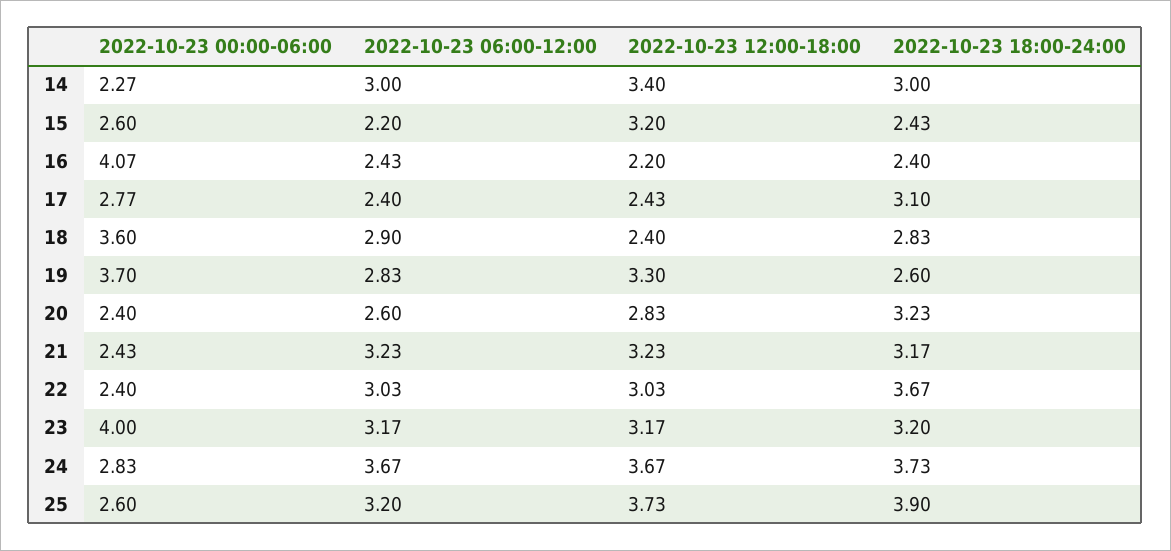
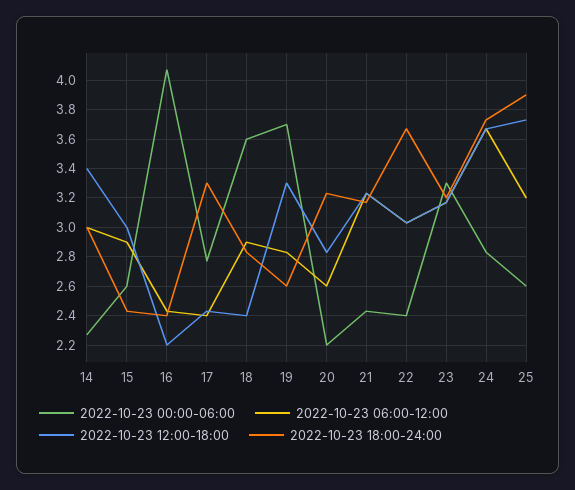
2022-10-23 06:00-12:00, 15: 2.2 -> 2.9
2022-10-23 12:00-18:00, 15: 3.2 -> 3
2022-10-23 18:00-24:00, 17: 3.1 -> 3.3
2022-10-23 00:00-06:00, 20: 2.4 -> 2.2
2022-10-23 00:00-06:00, 23: 4 -> 3.3

